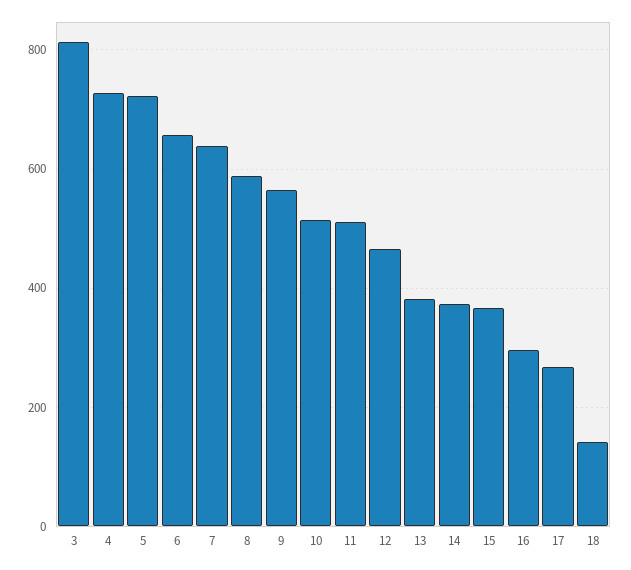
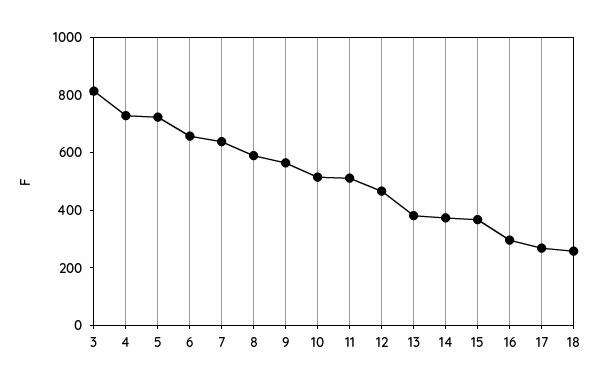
18: 140 -> 250

